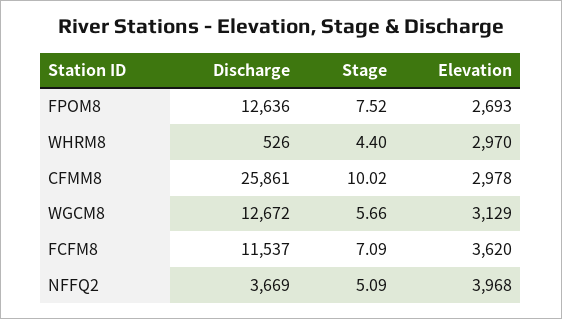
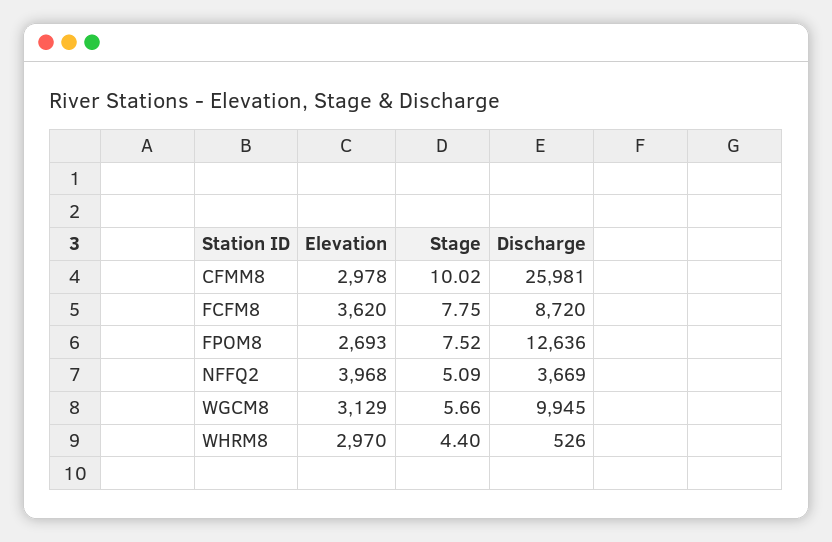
Discharge, CFMM8: 25861 -> 25981
Discharge, WGCM8: 12672 -> 9945
Discharge, FCFM8: 11537 -> 8720
Stage, FCFM8: 7.09 -> 7.75

